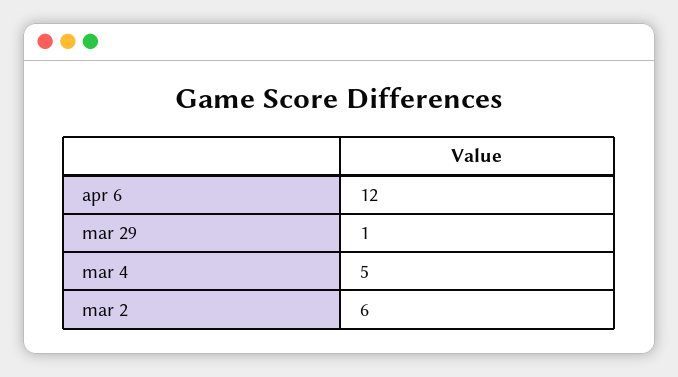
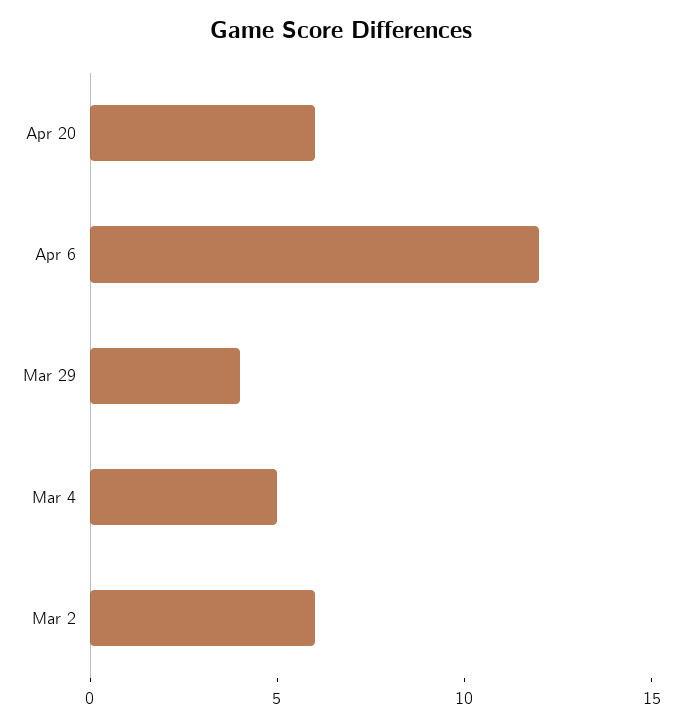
mar 29: 1 -> 4
Apr 20: none -> 6

